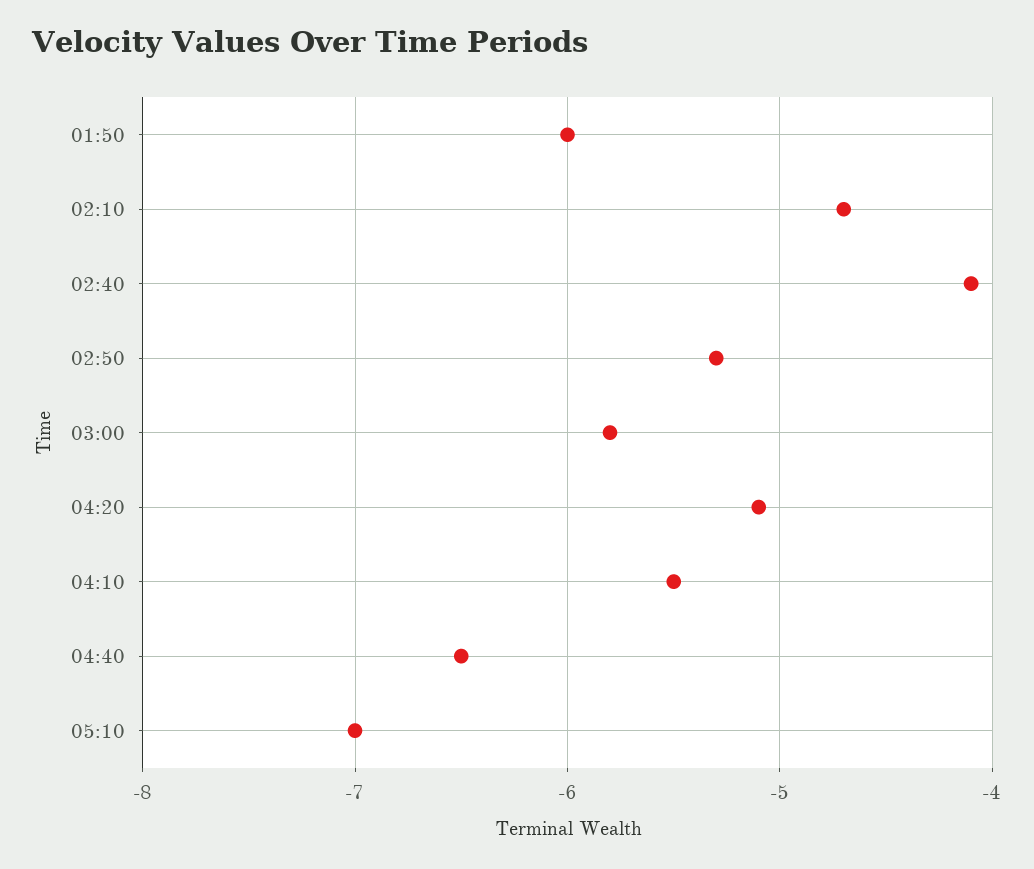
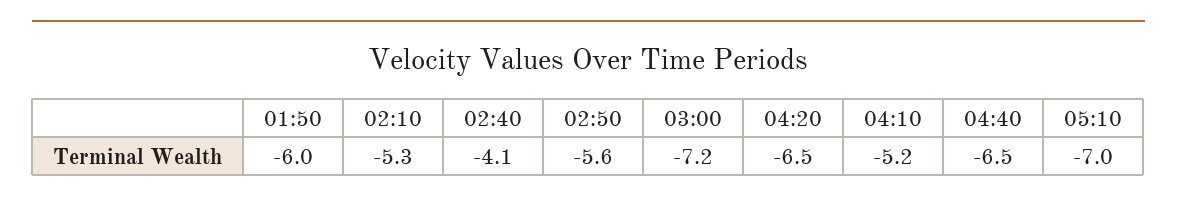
02:10: -4.7 -> -5.3
02:50: -5.3 -> -5.6
03:00: -5.8 -> -7.2
04:20: -5.1 -> -6.5
04:10: -5.5 -> -5.2

